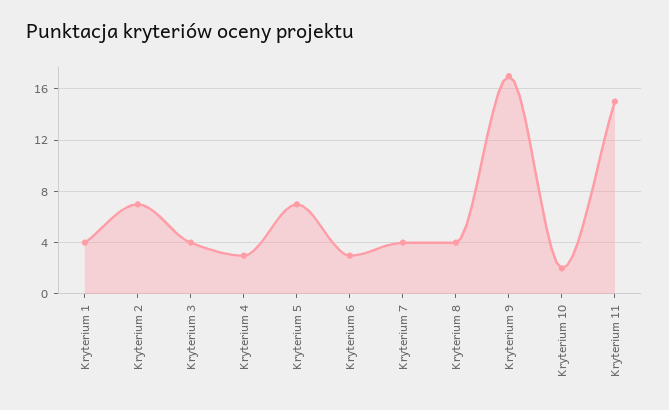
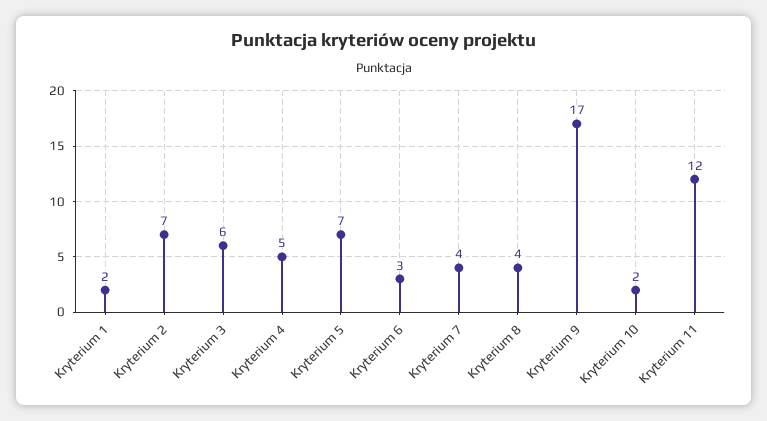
Kryterium 1: 4 -> 2
Kryterium 3: 4 -> 6
Kryterium 4: 3 -> 5
Kryterium 11: 15 -> 12

